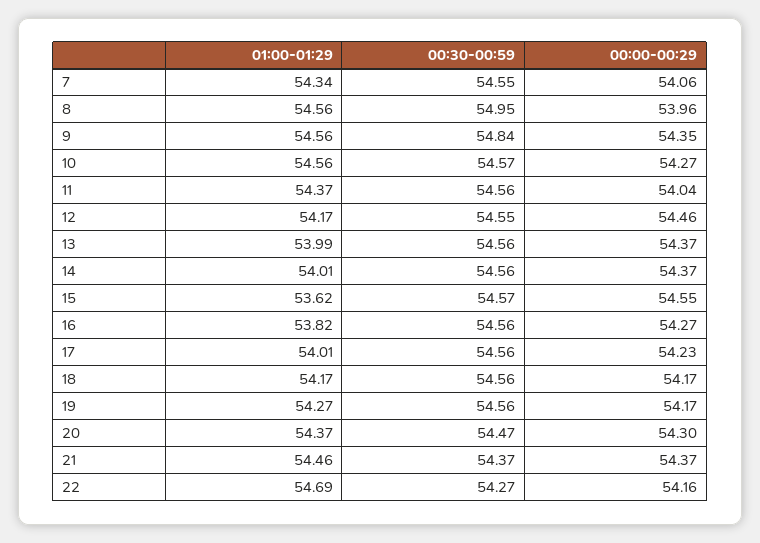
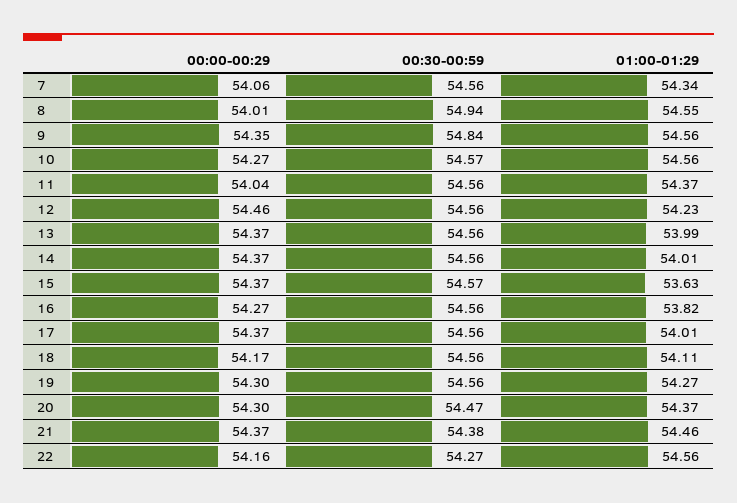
00:30-00:59, 7: 54.55 -> 54.56
01:00-01:29, 8: 54.56 -> 54.55
00:30-00:59, 8: 54.95 -> 54.94
00:00-00:29, 8: 53.96 -> 54.01
01:00-01:29, 12: 54.17 -> 54.23
00:30-00:59, 12: 54.55 -> 54.56
01:00-01:29, 15: 53.62 -> 53.63
00:00-00:29, 15: 54.55 -> 54.37
00:00-00:29, 17: 54.23 -> 54.37
01:00-01:29, 18: 54.17 -> 54.11
00:00-00:29, 19: 54.17 -> 54.3
00:30-00:59, 21: 54.37 -> 54.38
01:00-01:29, 22: 54.69 -> 54.56

